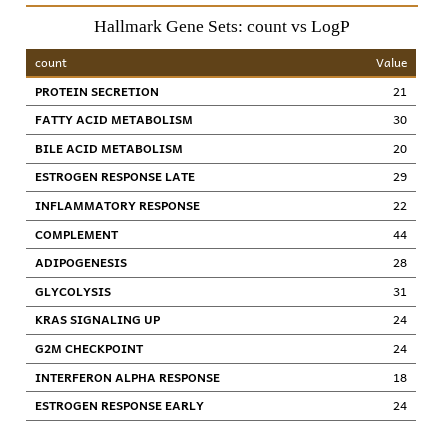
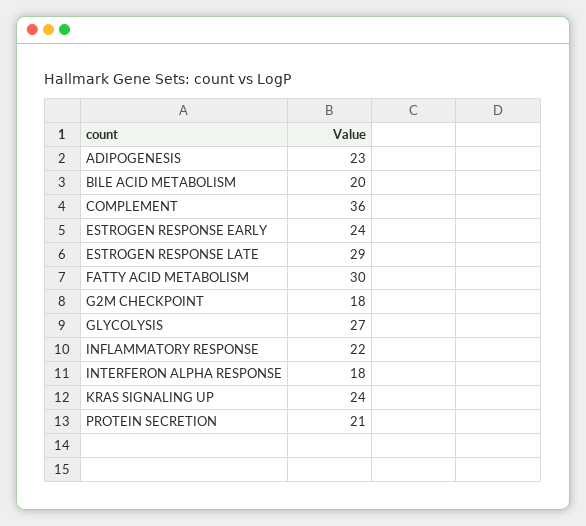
COMPLEMENT: 44 -> 36
ADIPOGENESIS: 28 -> 23
GLYCOLYSIS: 31 -> 27
G2M CHECKPOINT: 24 -> 18

